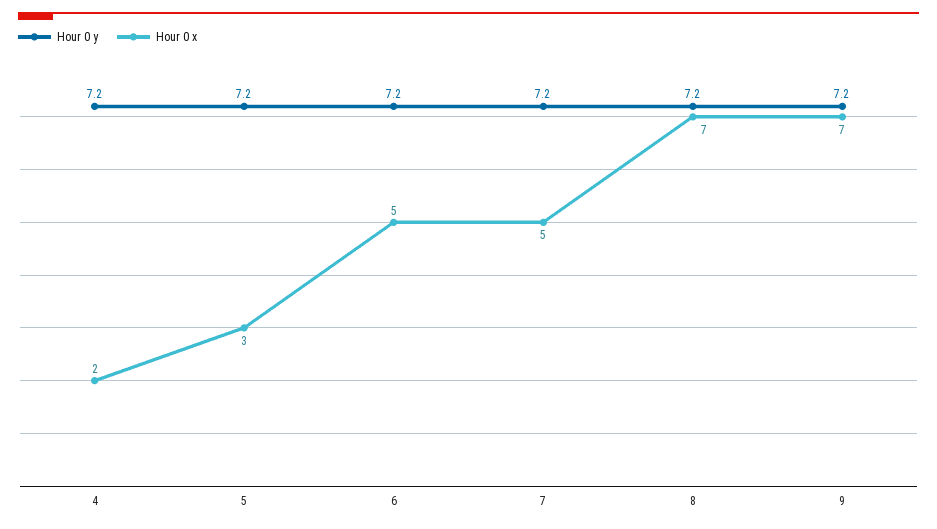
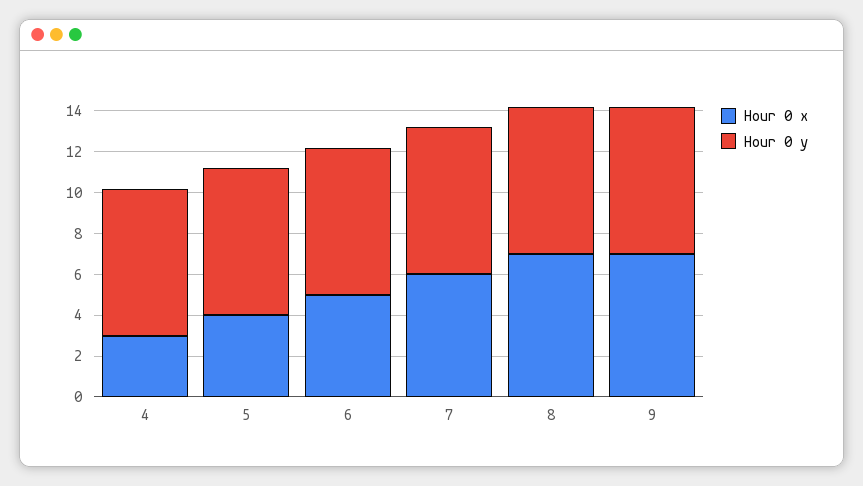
Hour 0 x, 4: 2 -> 3
Hour 0 x, 5: 3 -> 4
Hour 0 x, 7: 5 -> 6

